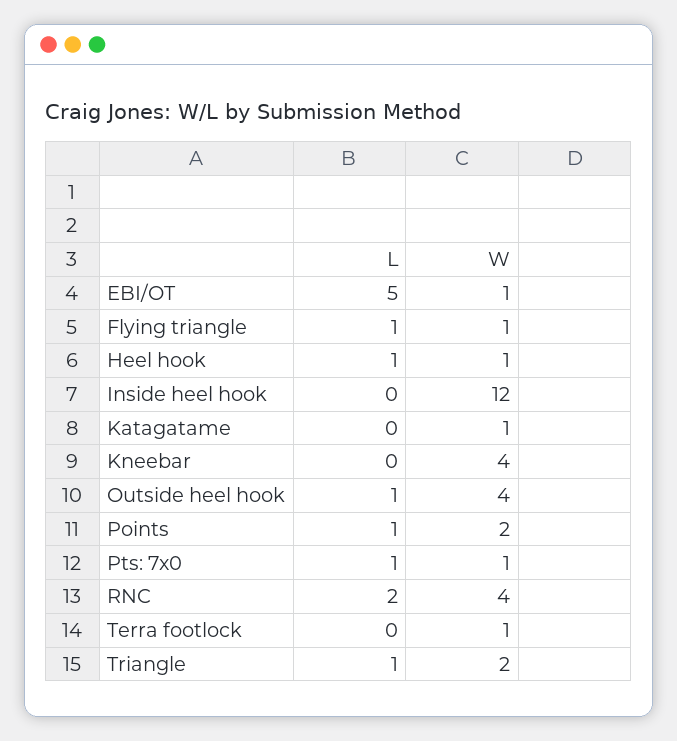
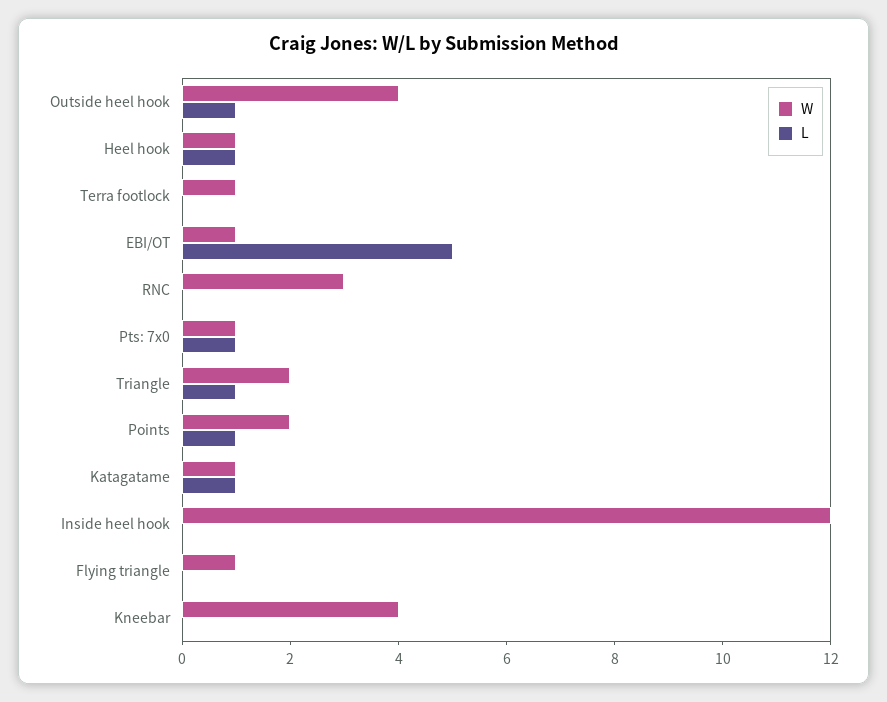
L, Flying triangle: 1 -> 0
L, Katagatame: 0 -> 1
L, RNC: 2 -> 0
W, RNC: 4 -> 3

